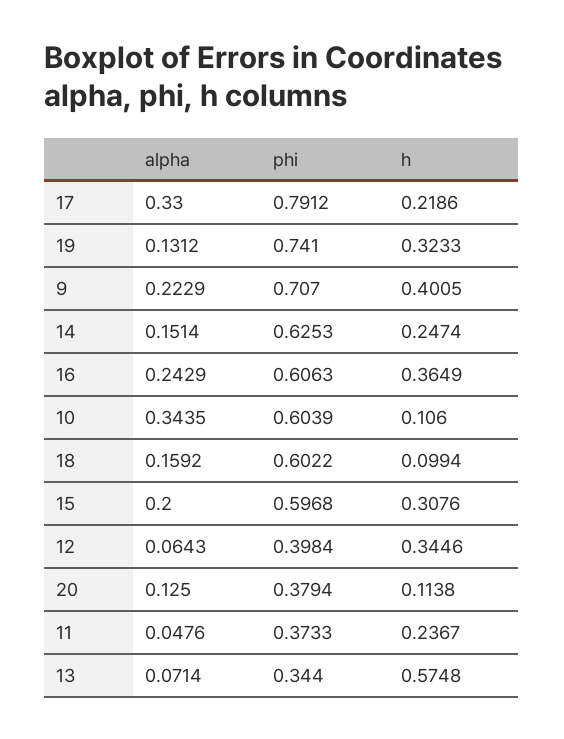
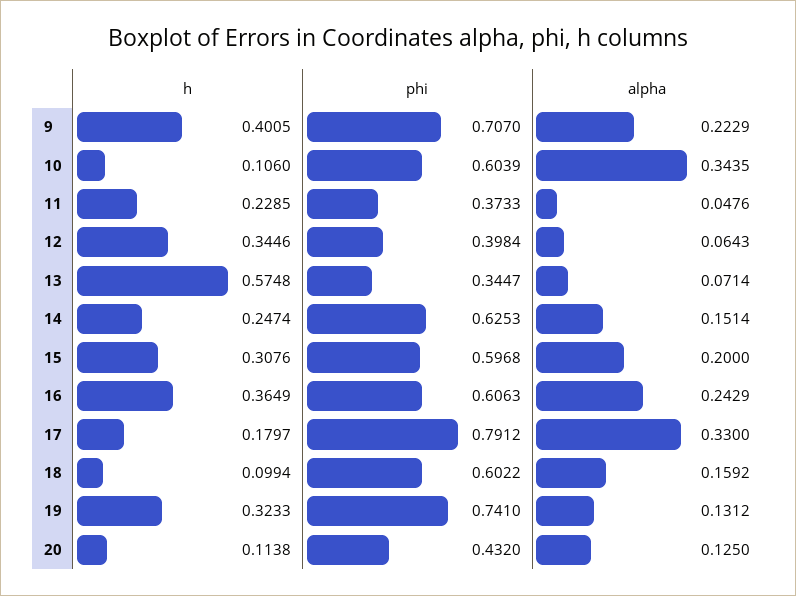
h, 17: 0.2186 -> 0.1797
phi, 20: 0.3794 -> 0.432
h, 11: 0.2367 -> 0.2285
phi, 13: 0.344 -> 0.3447

